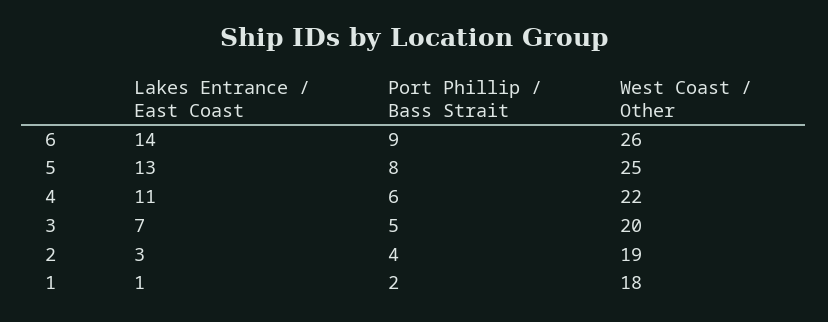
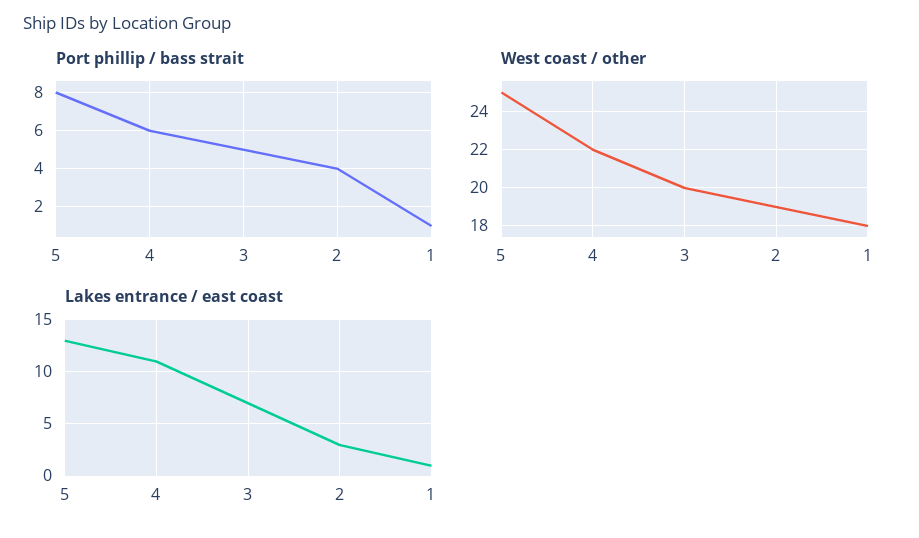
Lakes Entrance / East Coast, 6: 14 -> none
Port Phillip / Bass Strait, 6: 9 -> none
West Coast / Other, 6: 26 -> none
Port Phillip / Bass Strait, 1: 2 -> 1

